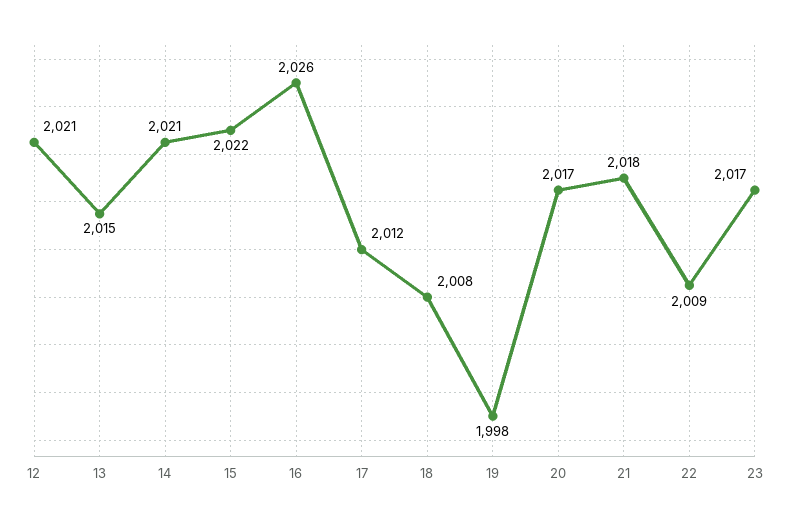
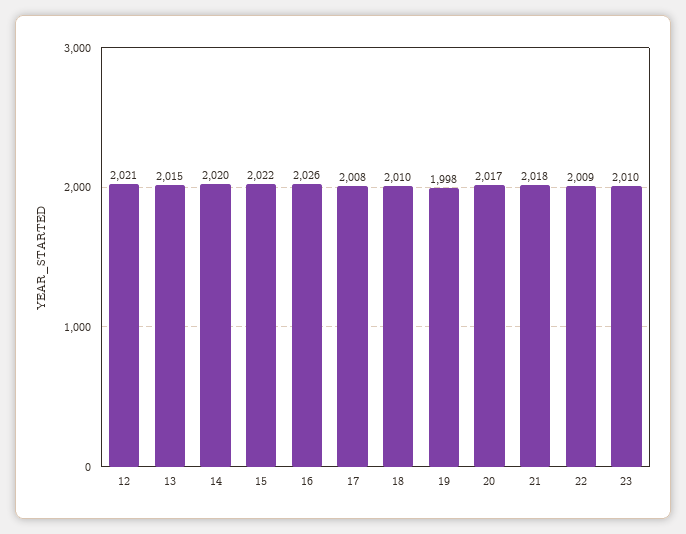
14: 2021 -> 2020
17: 2012 -> 2008
18: 2008 -> 2010
23: 2017 -> 2010

